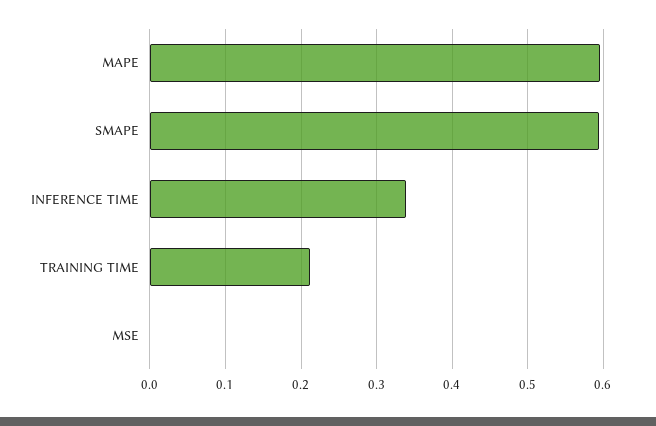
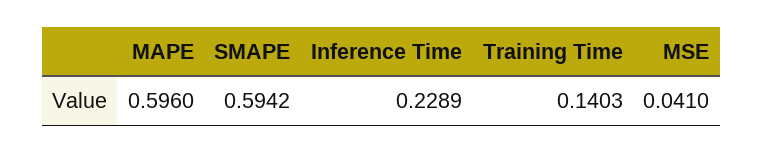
INFERENCE TIME: 0.34 -> 0.2289
TRAINING TIME: 0.21 -> 0.1403
MSE: 0 -> 0.041

